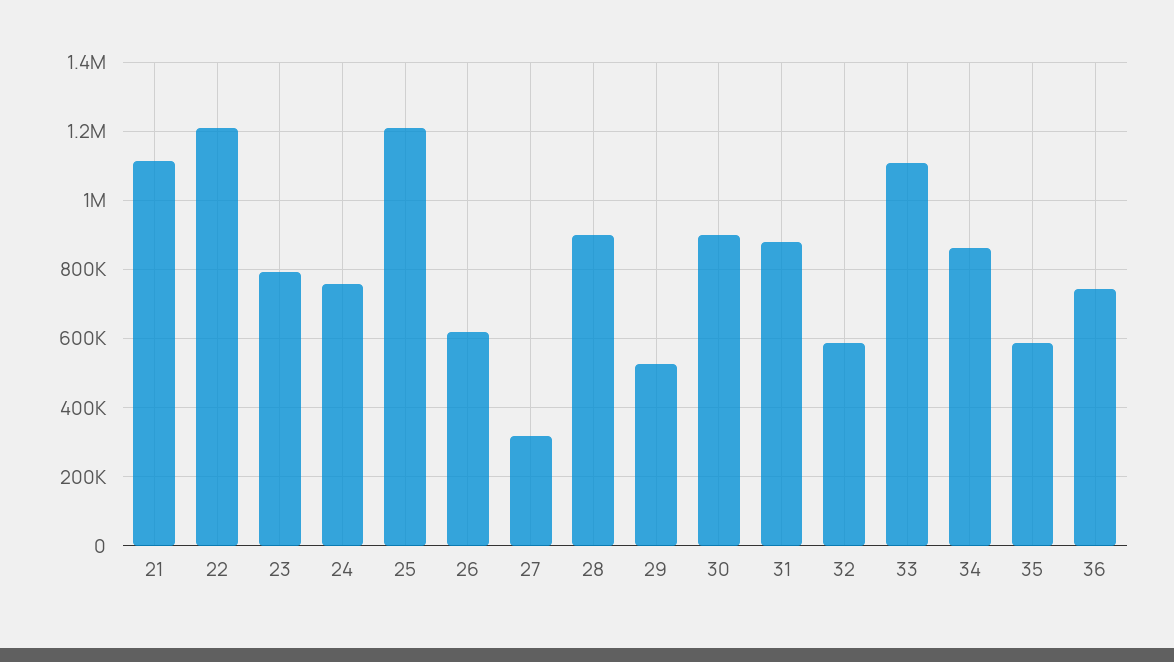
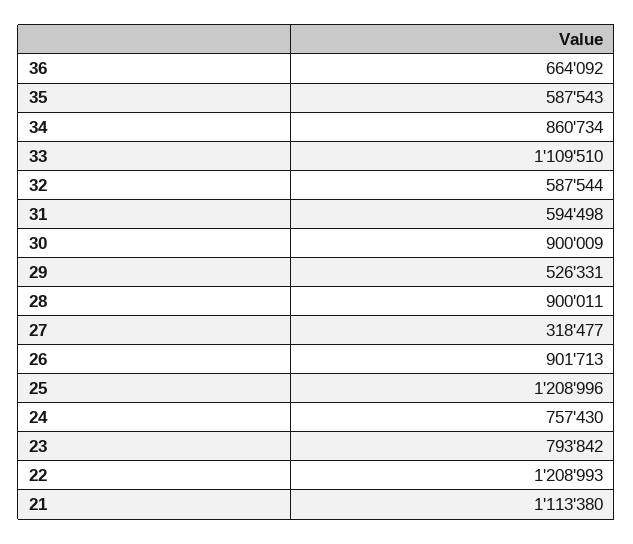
26: 620000 -> 901713
31: 880000 -> 594498
36: 740000 -> 664092

